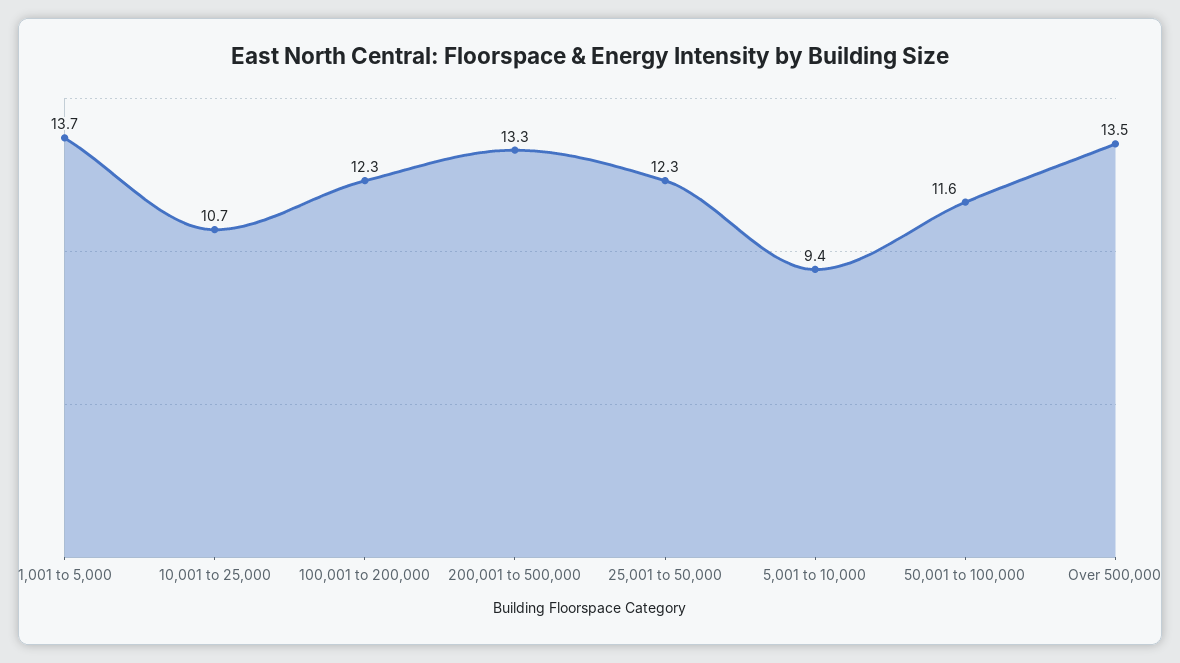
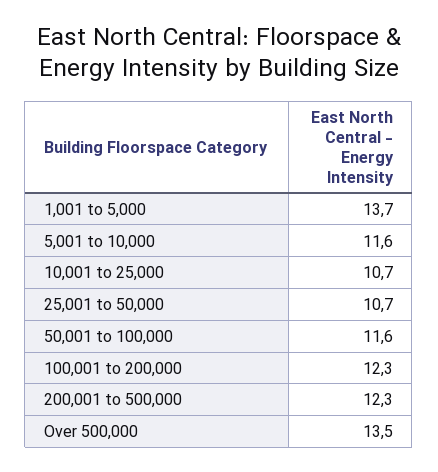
200,001 to 500,000: 13.3 -> 12.3
25,001 to 50,000: 12.3 -> 10.7
5,001 to 10,000: 9.4 -> 11.6

